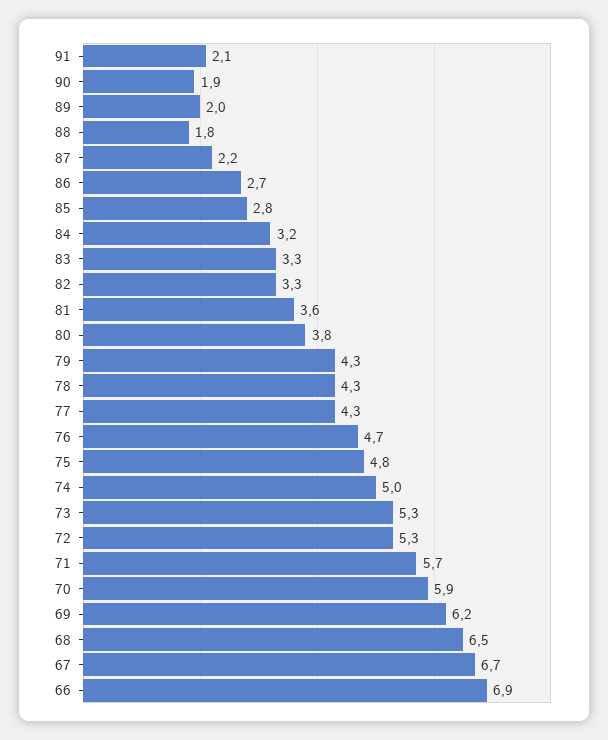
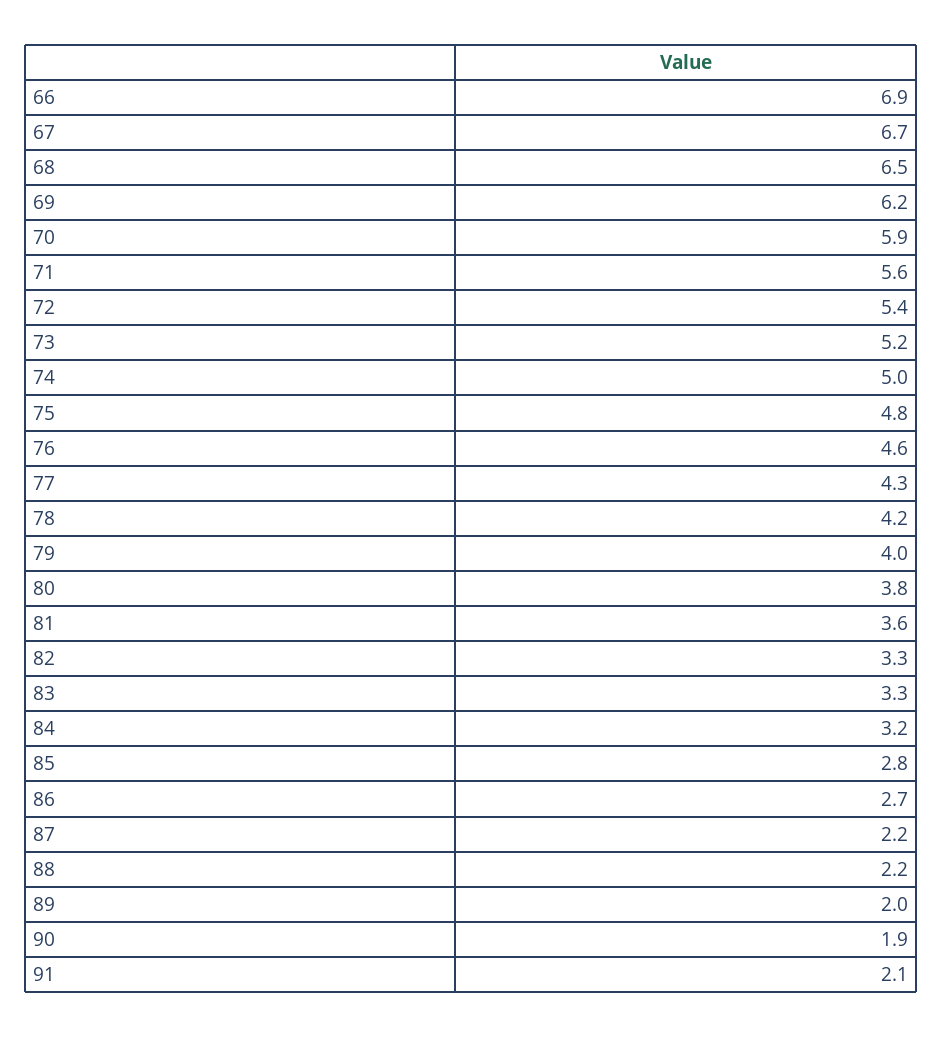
88: 1.8 -> 2.2
79: 4.3 -> 4
78: 4.3 -> 4.2
76: 4.7 -> 4.6
73: 5.3 -> 5.2
72: 5.3 -> 5.4
71: 5.7 -> 5.6

